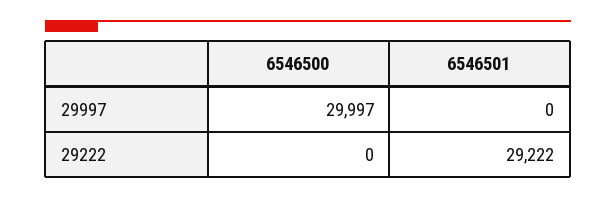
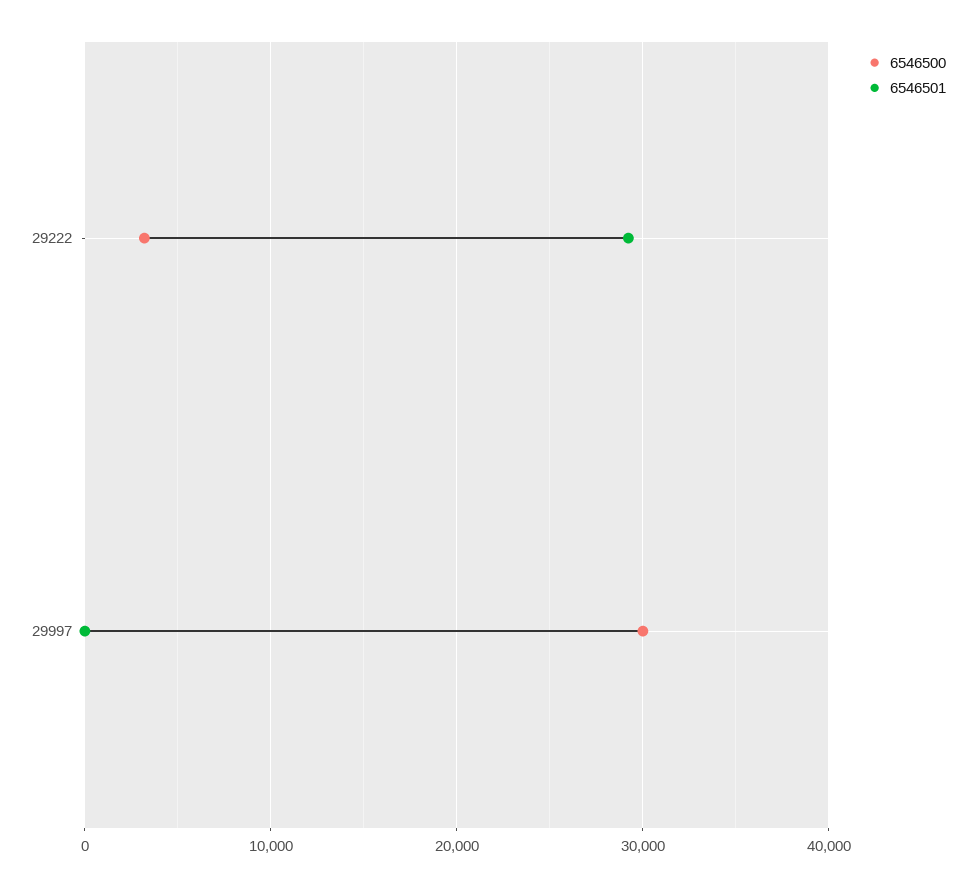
6546500, 29222: 0 -> 3000

